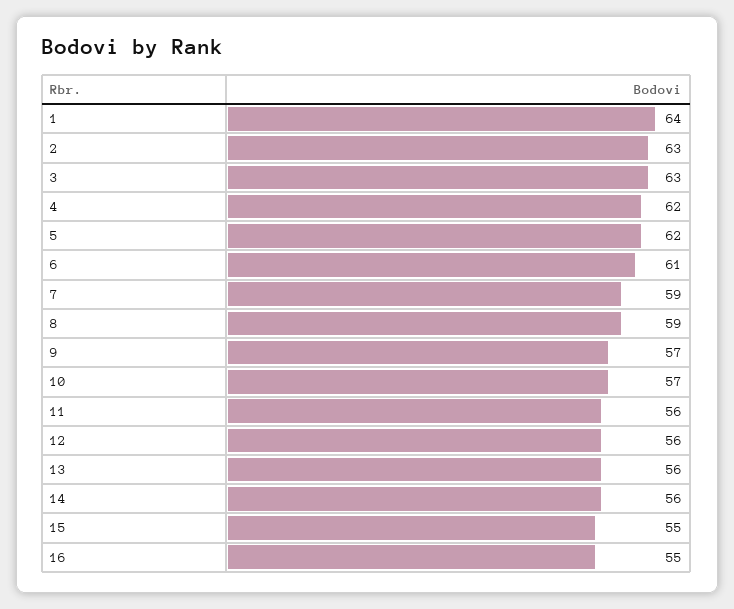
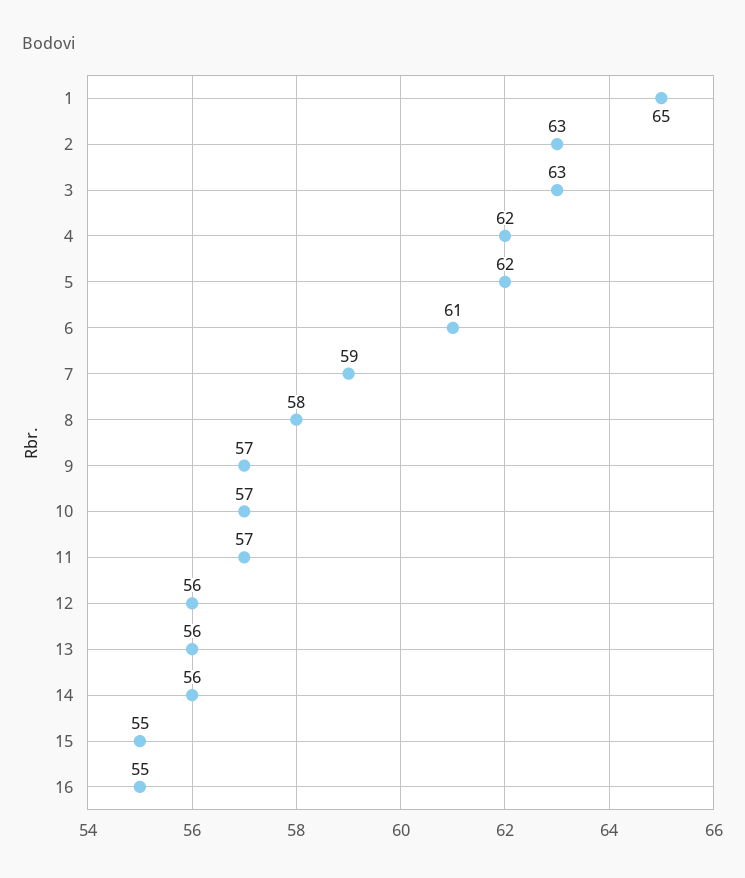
1: 64 -> 65
8: 59 -> 58
11: 56 -> 57

